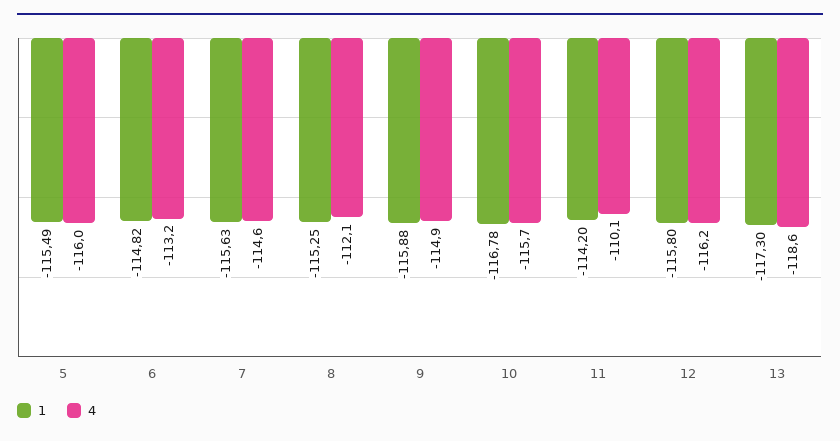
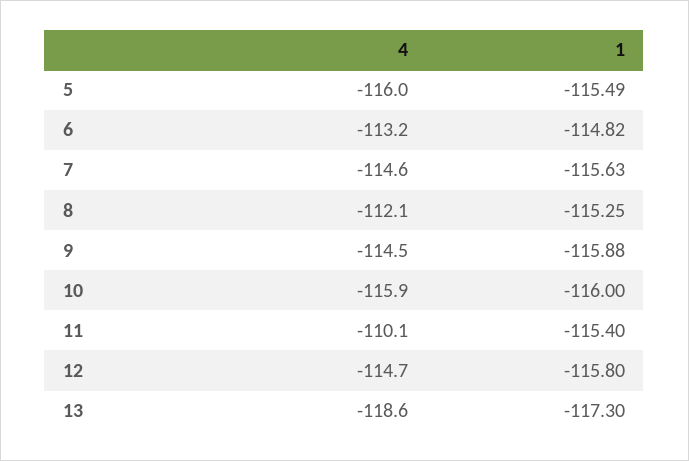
4, 9: -114.9 -> -114.5
1, 10: -116.78 -> -116
4, 10: -115.7 -> -115.9
1, 11: -114.2 -> -115.4
4, 12: -116.2 -> -114.7

